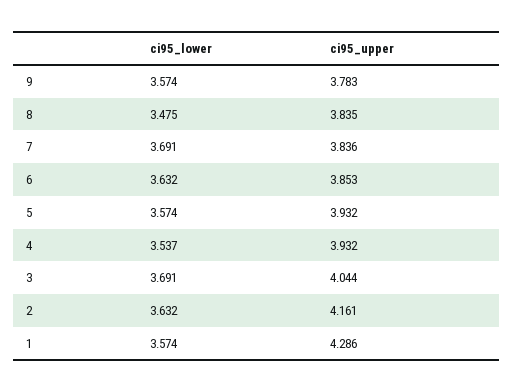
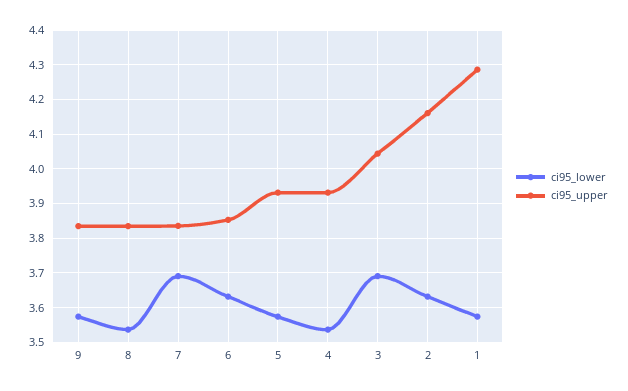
ci95_upper, 9: 3.783 -> 3.84
ci95_lower, 8: 3.475 -> 3.54

